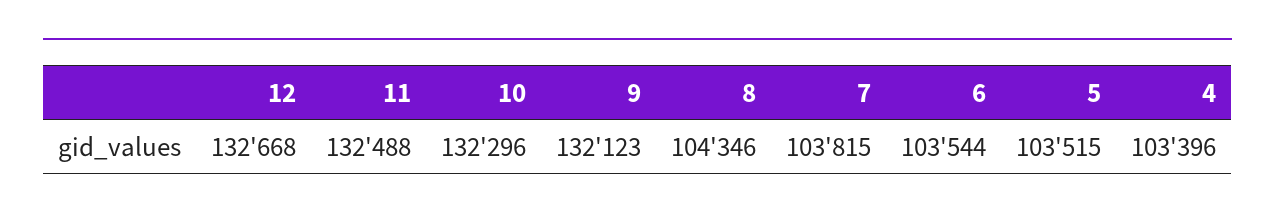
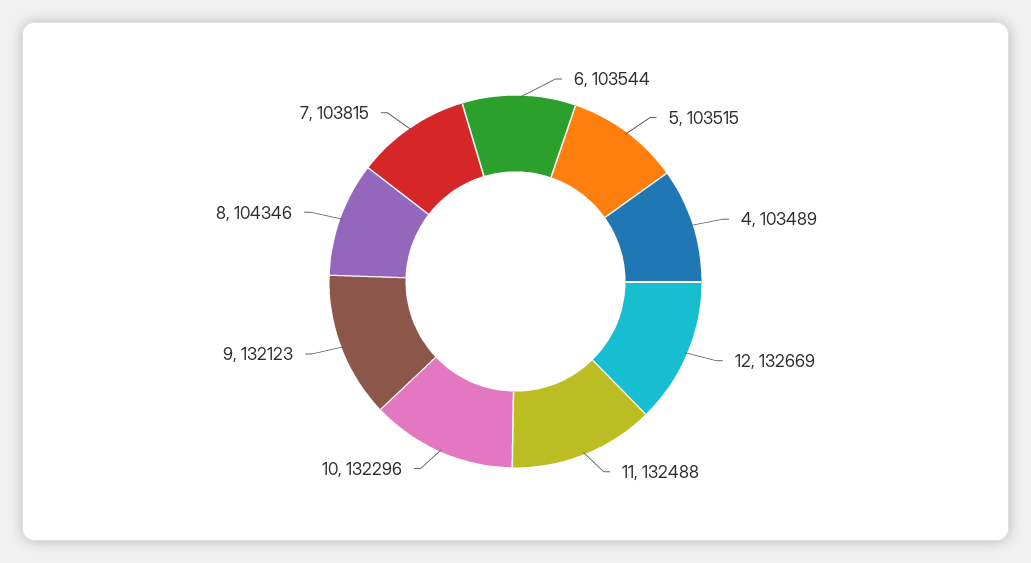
12: 132668 -> 132669
4: 103396 -> 103489

